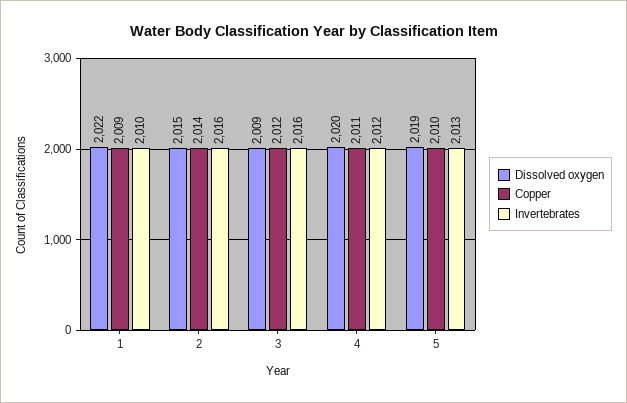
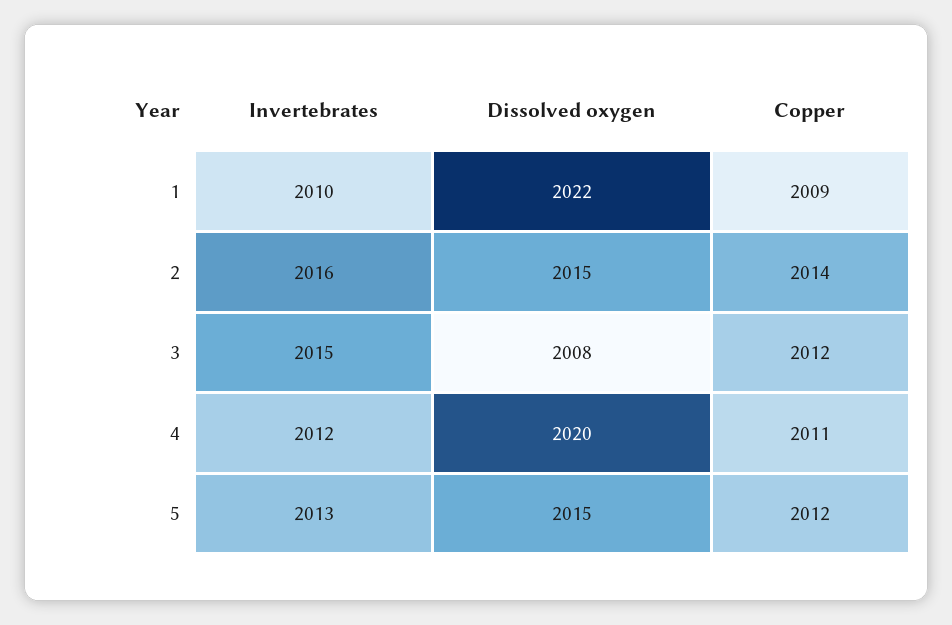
Dissolved oxygen, 3: 2009 -> 2008
Invertebrates, 3: 2016 -> 2015
Dissolved oxygen, 5: 2019 -> 2015
Copper, 5: 2010 -> 2012

